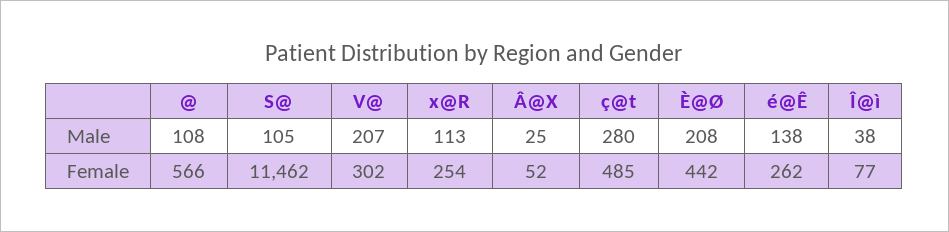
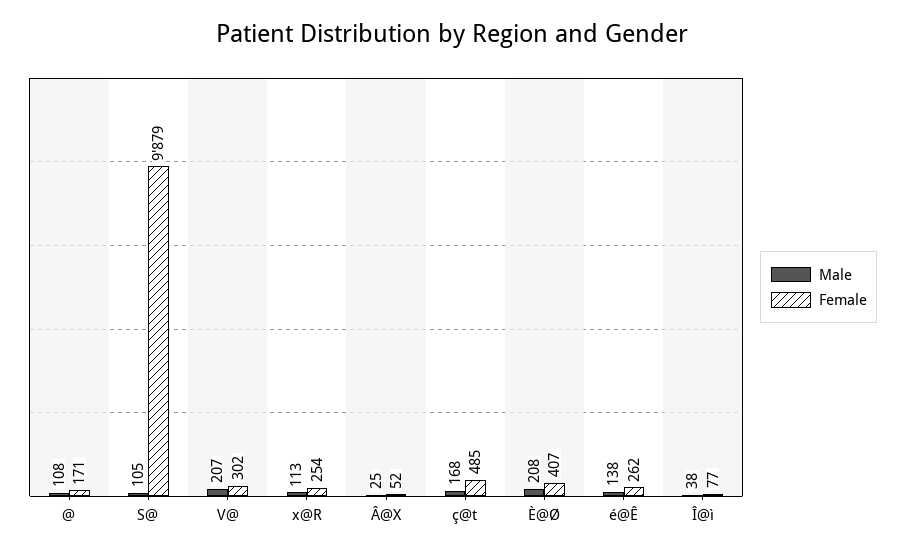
Male, ç@t: 280 -> 168
Female, @: 566 -> 171
Female, S@: 11462 -> 9879
Female, È@Ø: 442 -> 407

